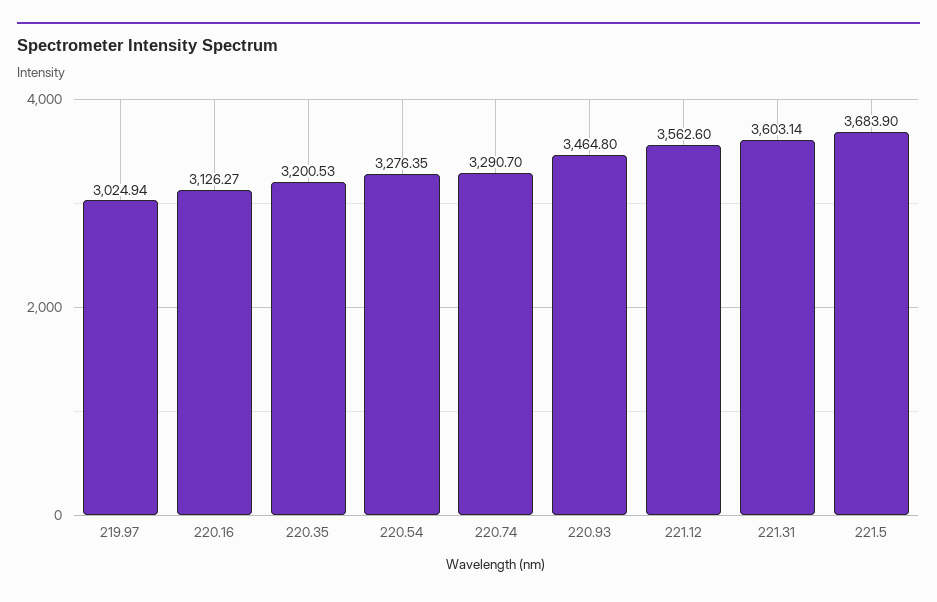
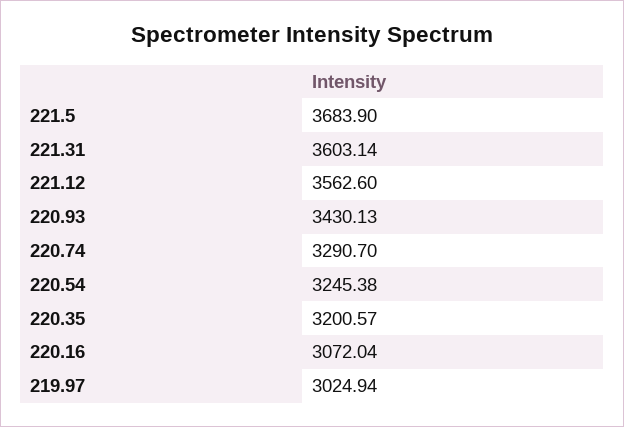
220.16: 3126.27 -> 3072.04
220.35: 3200.53 -> 3200.57
220.54: 3276.35 -> 3245.38
220.93: 3464.8 -> 3430.13

